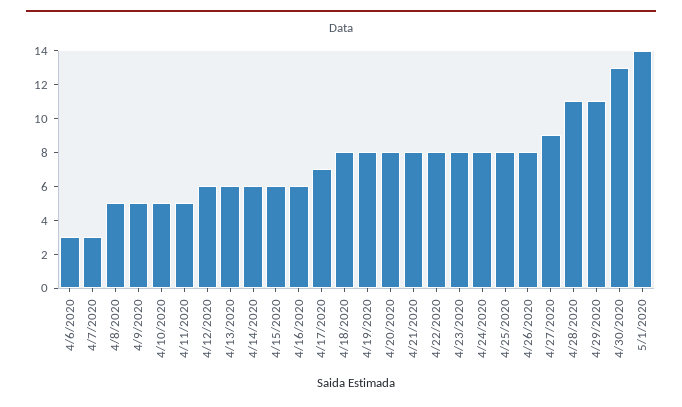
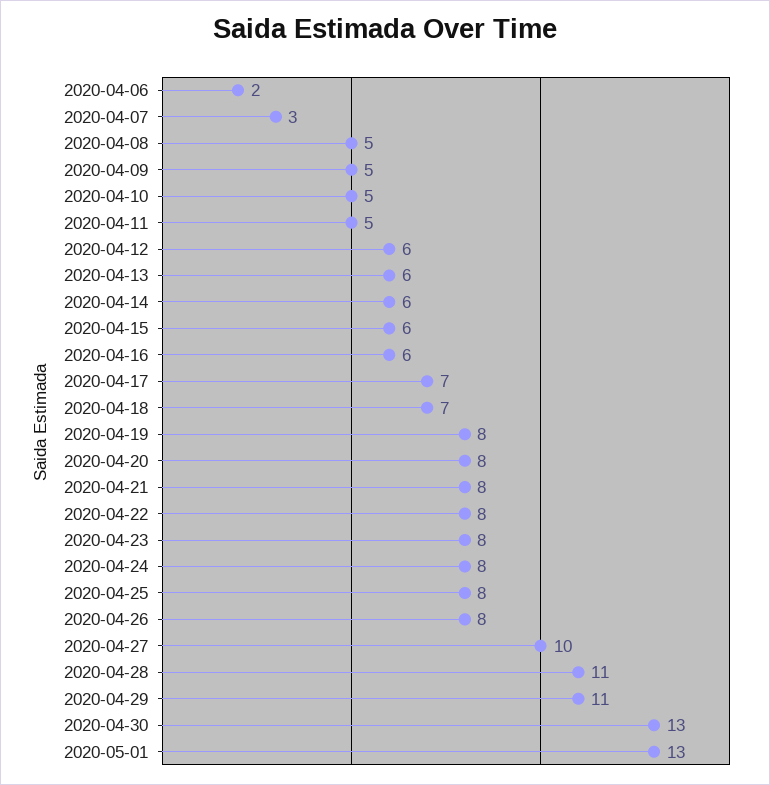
4/6/2020: 3 -> 2
4/18/2020: 8 -> 7
4/27/2020: 9 -> 10
5/1/2020: 14 -> 13

